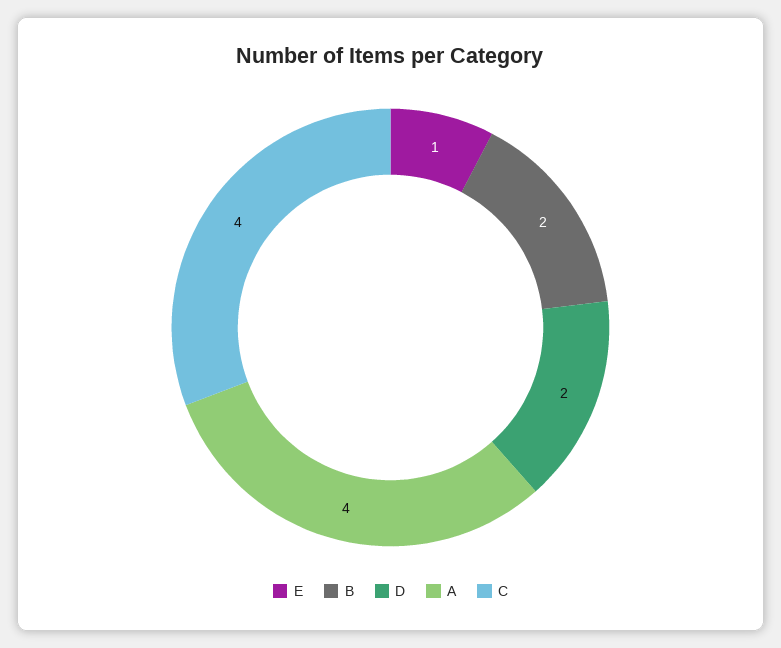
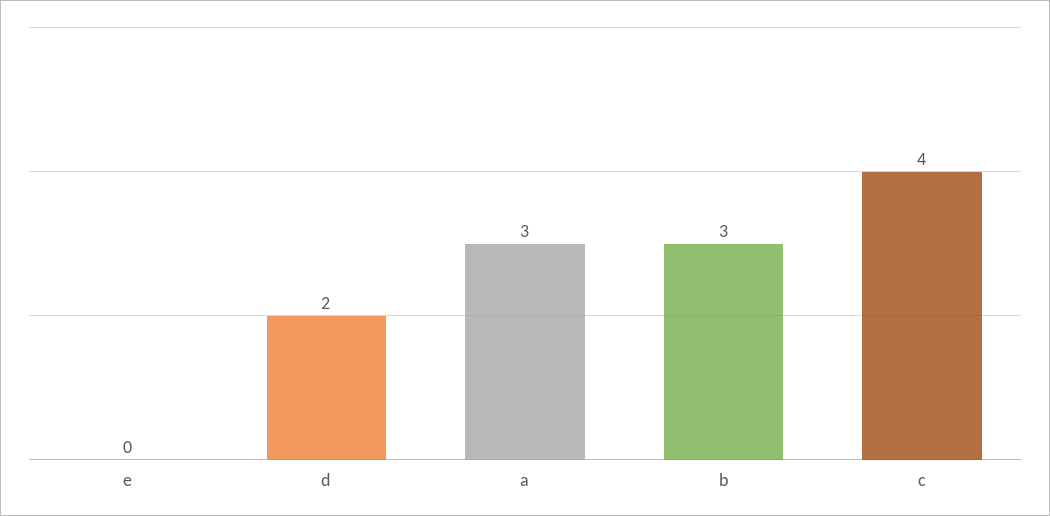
E: 1 -> 0
B: 2 -> 3
A: 4 -> 3

